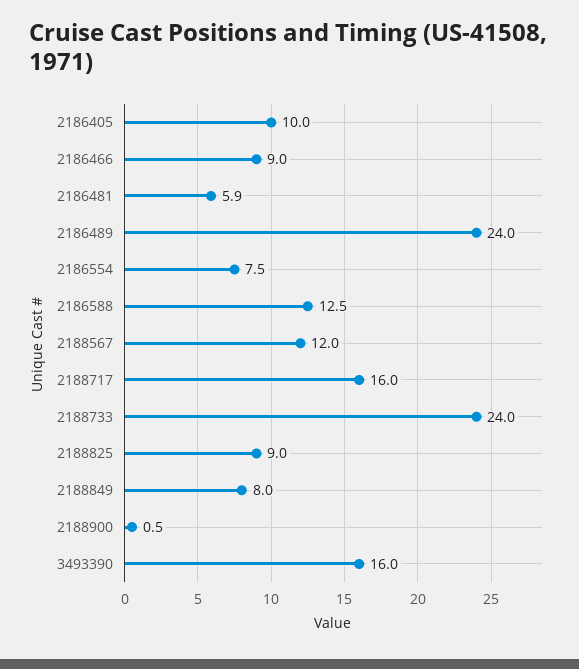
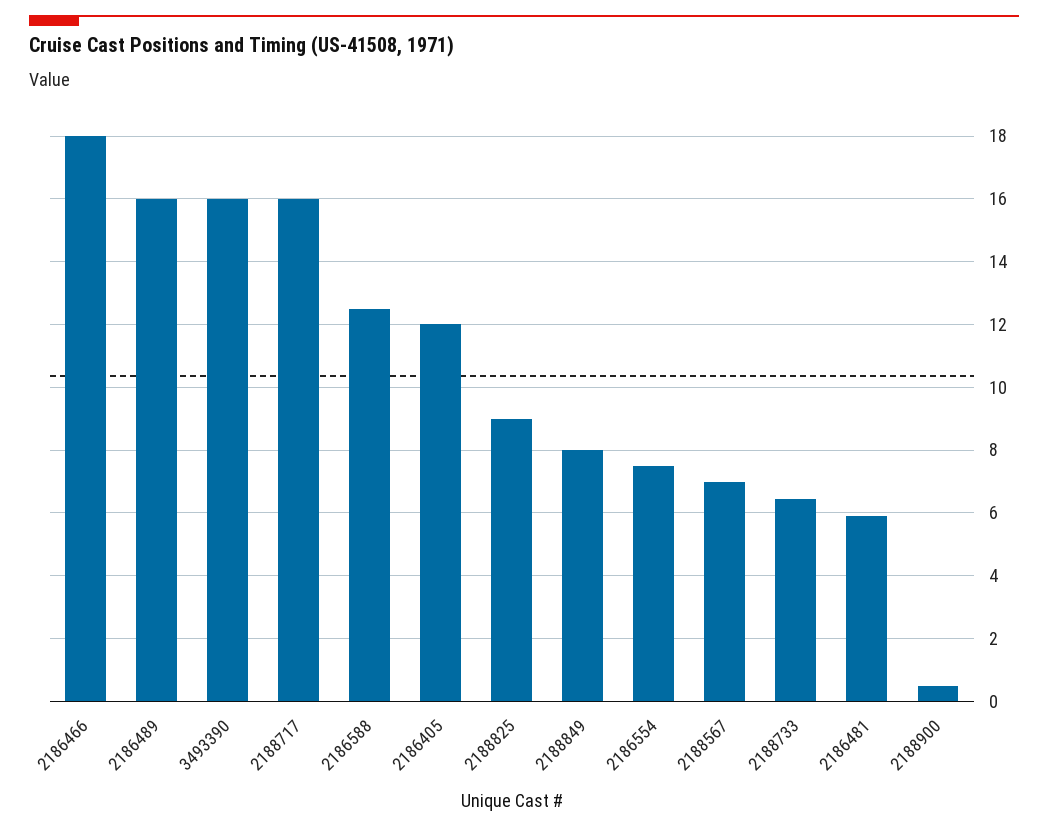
2186405: 10 -> 12
2186466: 9 -> 18
2186489: 24 -> 16
2188567: 12 -> 7
2188733: 24 -> 6.4

